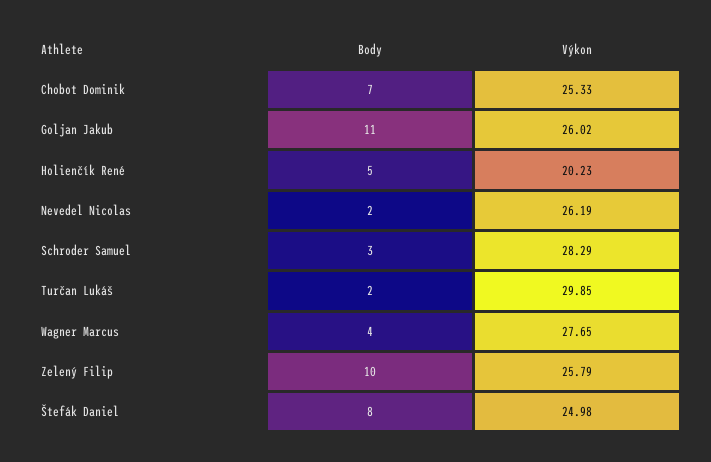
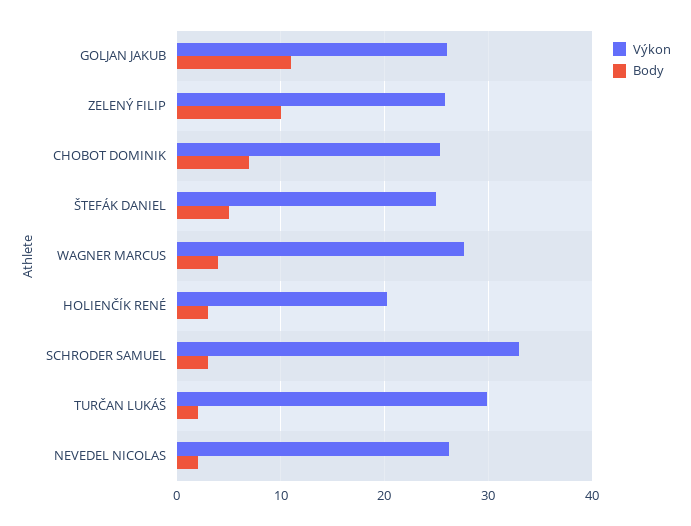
Body, Holienčík René: 5 -> 3
Výkon, Schroder Samuel: 28.29 -> 33
Body, Štefák Daniel: 8 -> 5

